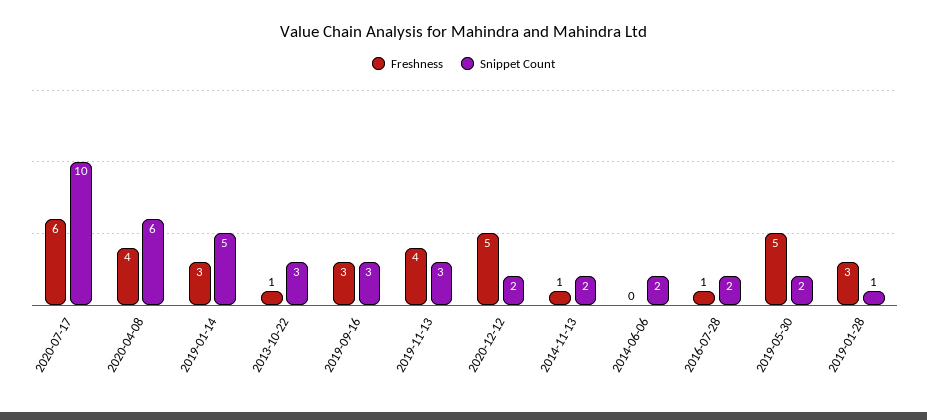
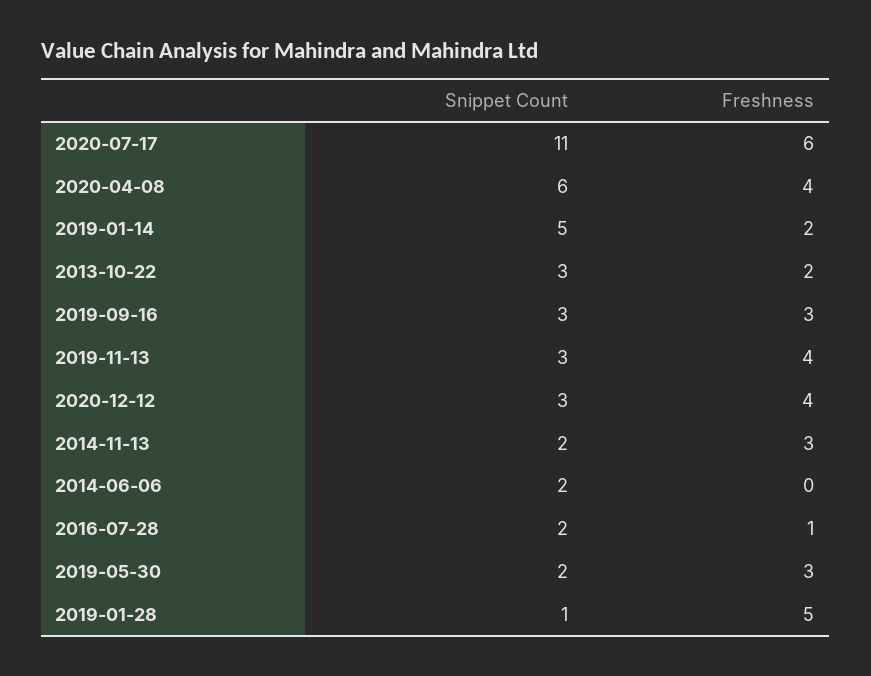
Snippet Count, 2020-07-17: 10 -> 11
Freshness, 2019-01-14: 3 -> 2
Freshness, 2013-10-22: 1 -> 2
Freshness, 2020-12-12: 5 -> 4
Snippet Count, 2020-12-12: 2 -> 3
Freshness, 2014-11-13: 1 -> 3
Freshness, 2019-05-30: 5 -> 3
Freshness, 2019-01-28: 3 -> 5

